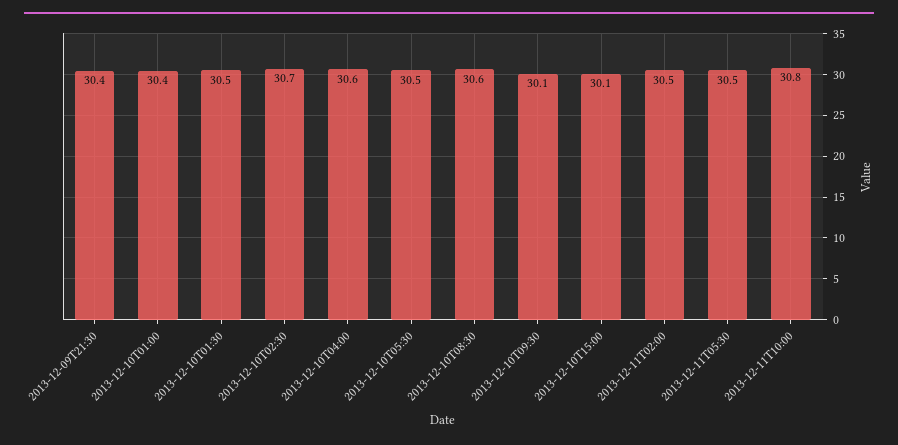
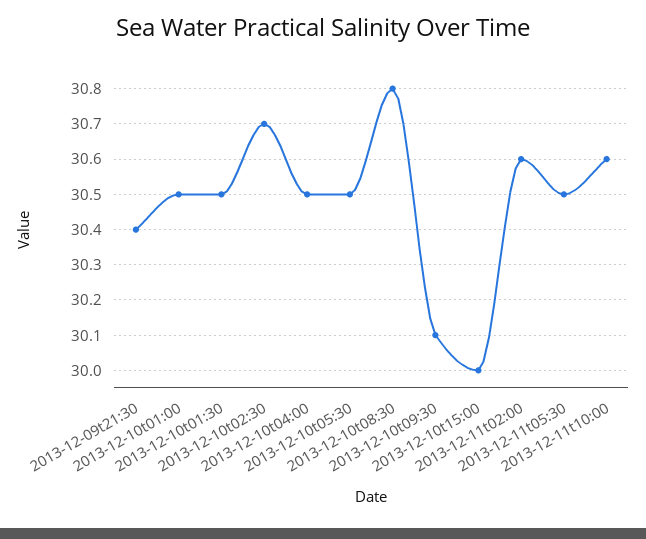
2013-12-10T01:00: 30.4 -> 30.5
2013-12-10T04:00: 30.6 -> 30.5
2013-12-10T08:30: 30.6 -> 30.8
2013-12-10T15:00: 30.1 -> 30
2013-12-11T02:00: 30.5 -> 30.6
2013-12-11T10:00: 30.8 -> 30.6

